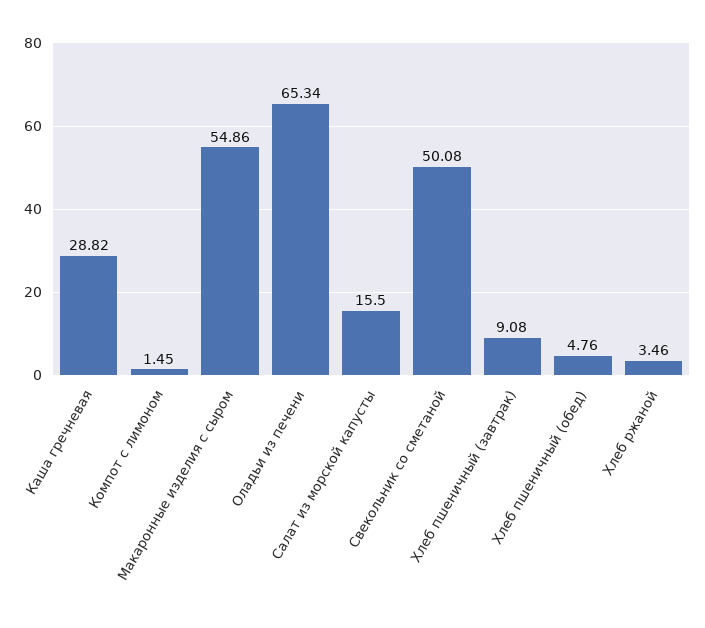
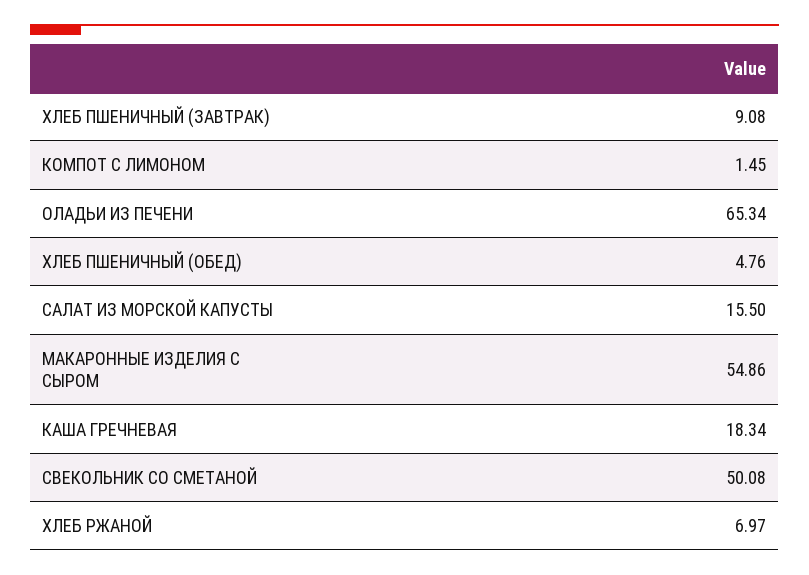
Каша гречневая: 28.82 -> 18.34
Хлеб ржаной: 3.46 -> 6.97

